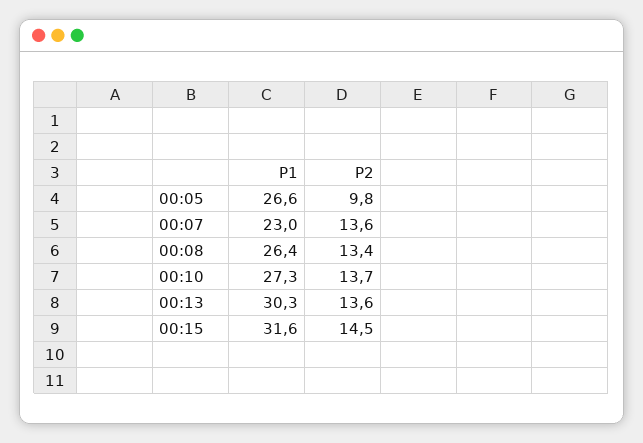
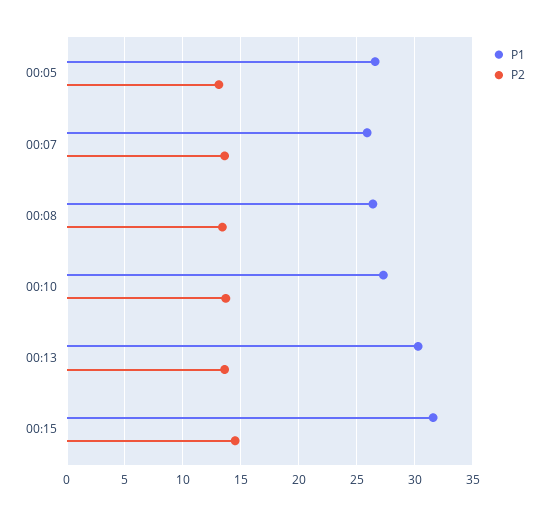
P2, 00:05: 9.8 -> 13
P1, 00:07: 23 -> 26

